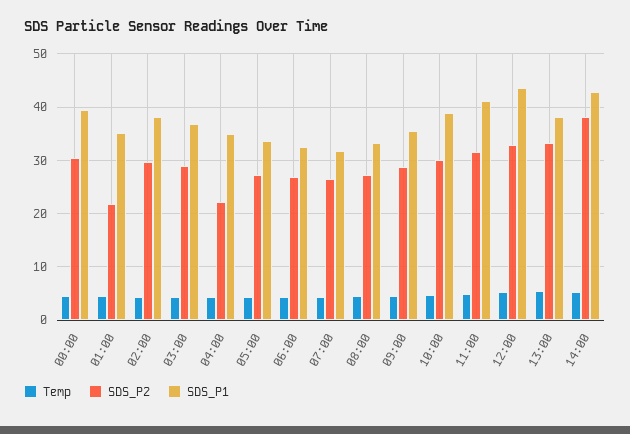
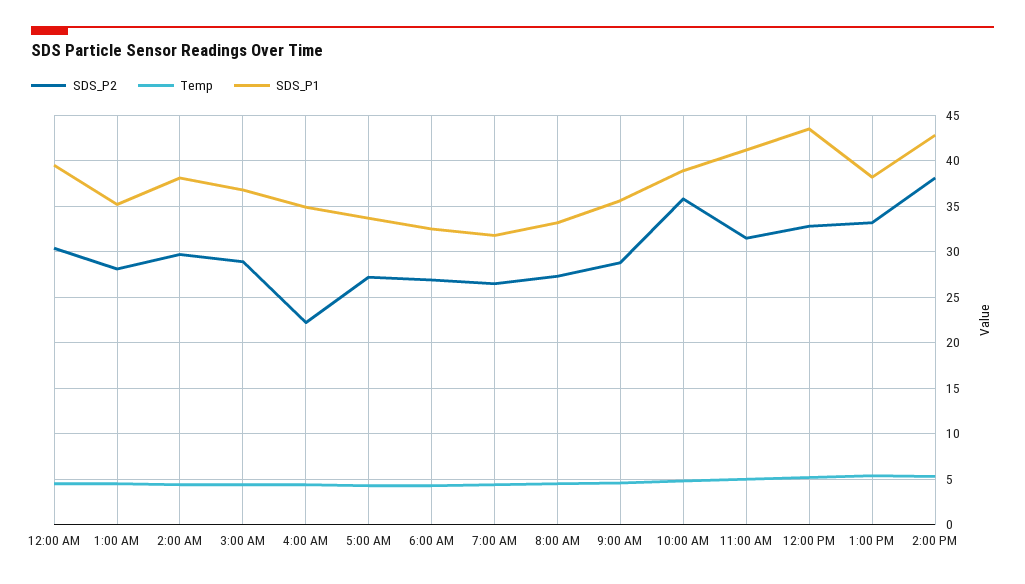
SDS_P2, 01:00: 22 -> 28
SDS_P2, 10:00: 30 -> 36

